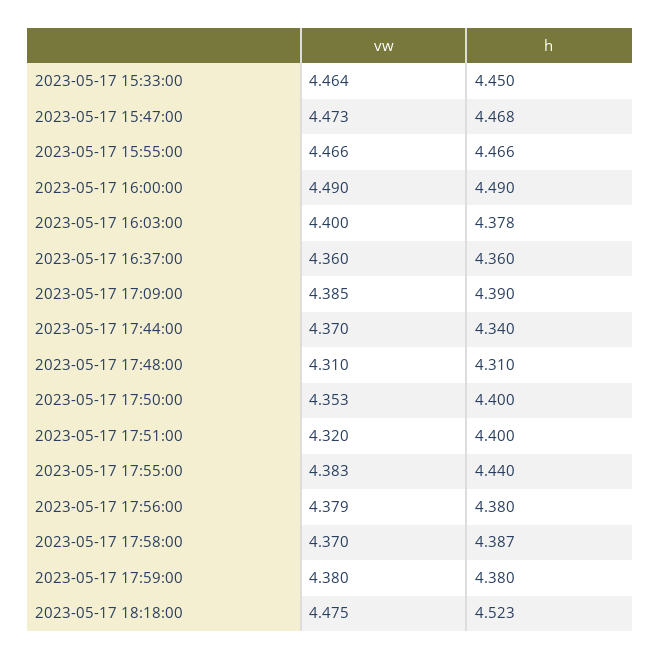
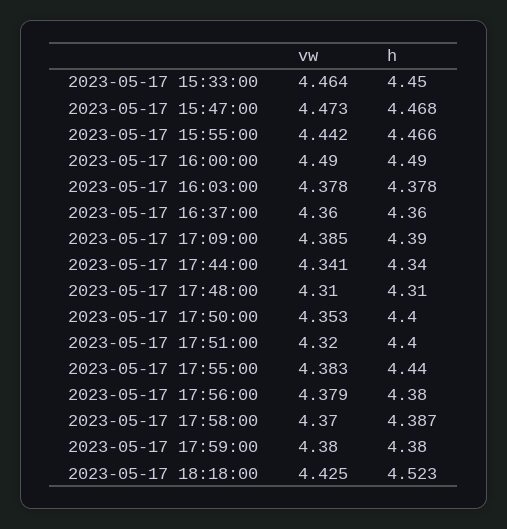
vw, 2023-05-17 15:55:00: 4.466 -> 4.442
vw, 2023-05-17 16:03:00: 4.4 -> 4.378
vw, 2023-05-17 17:44:00: 4.37 -> 4.341
vw, 2023-05-17 18:18:00: 4.475 -> 4.425

